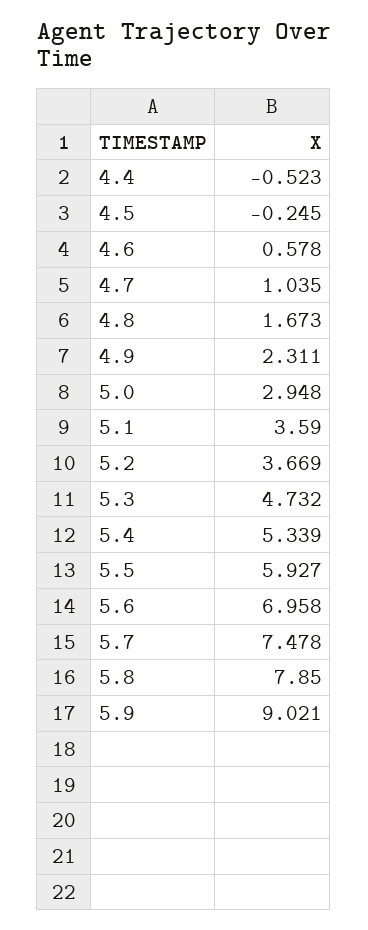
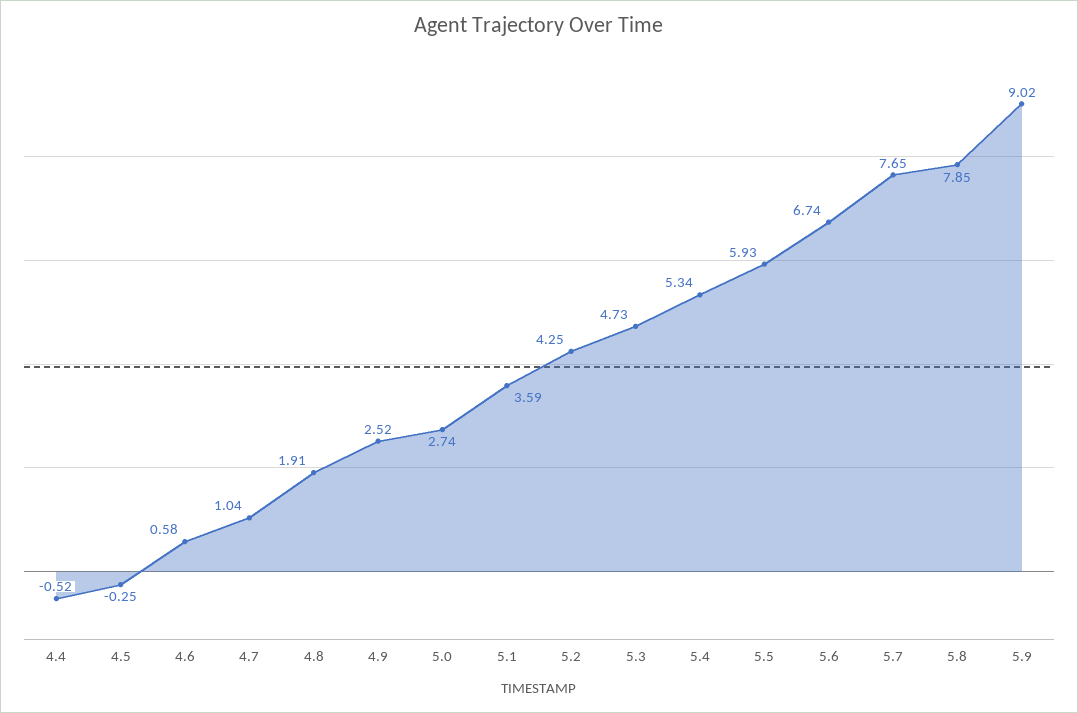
4.8: 1.673 -> 1.91
4.9: 2.311 -> 2.52
5.0: 2.948 -> 2.74
5.2: 3.669 -> 4.25
5.6: 6.958 -> 6.74
5.7: 7.478 -> 7.65

